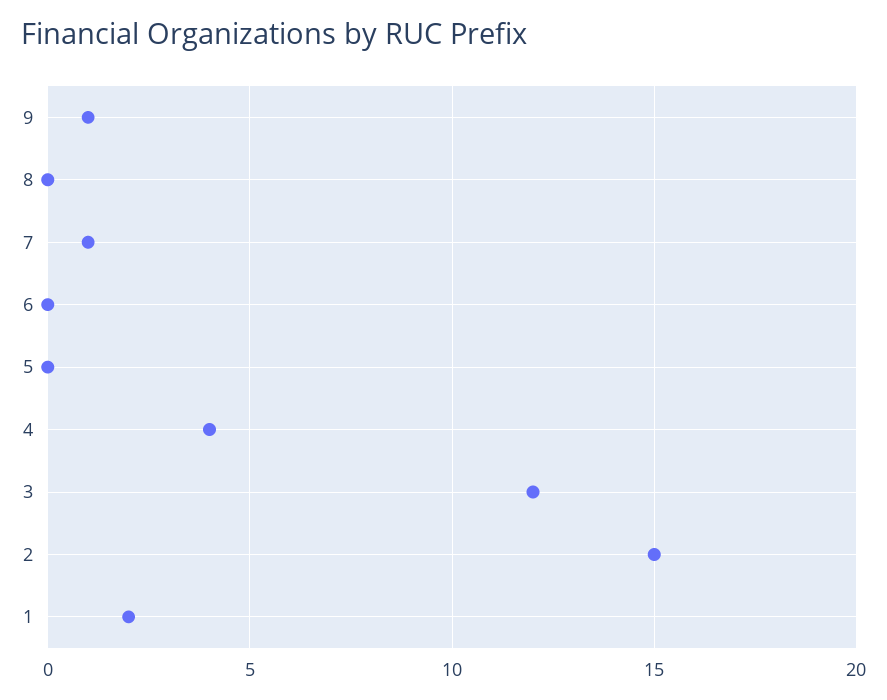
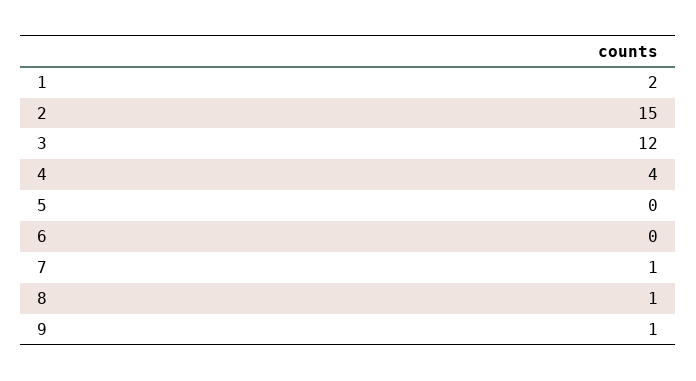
8: 0 -> 1

